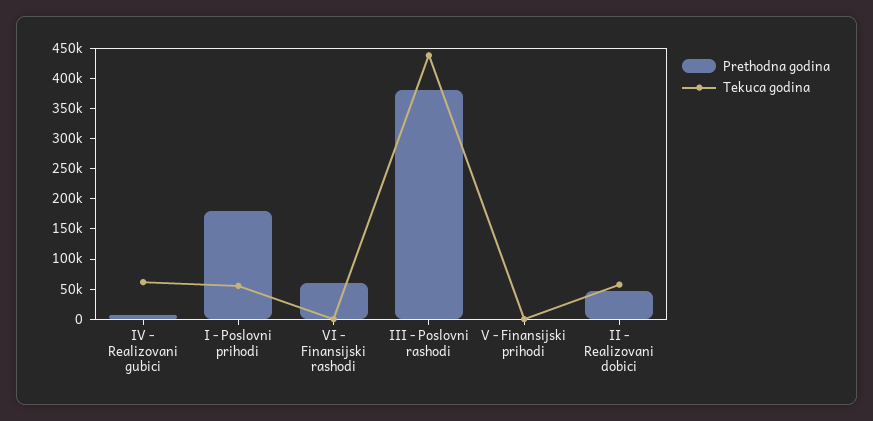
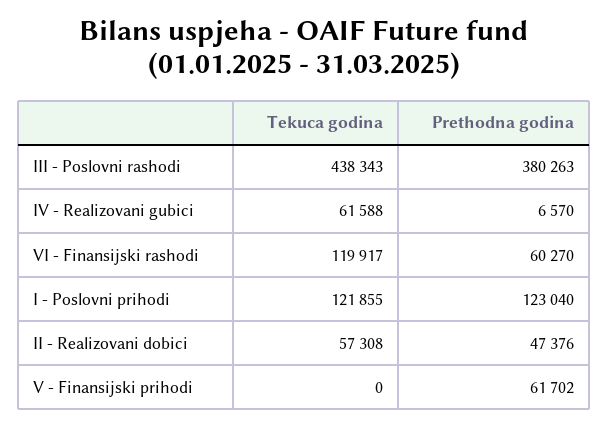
Prethodna godina, I - Poslovni prihodi: 175000 -> 123040
Tekuca godina, I - Poslovni prihodi: 50000 -> 121855
Tekuca godina, VI - Finansijski rashodi: 0 -> 119917
Prethodna godina, V - Finansijski prihodi: 0 -> 61702

